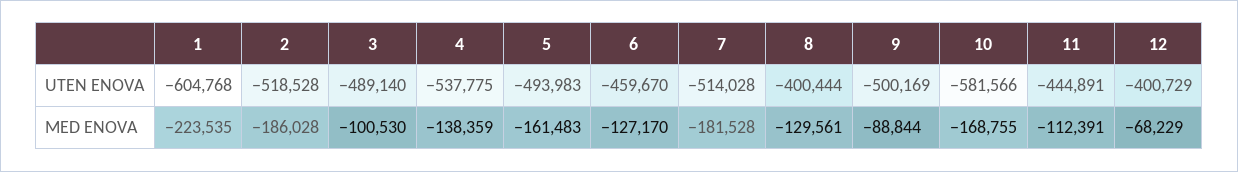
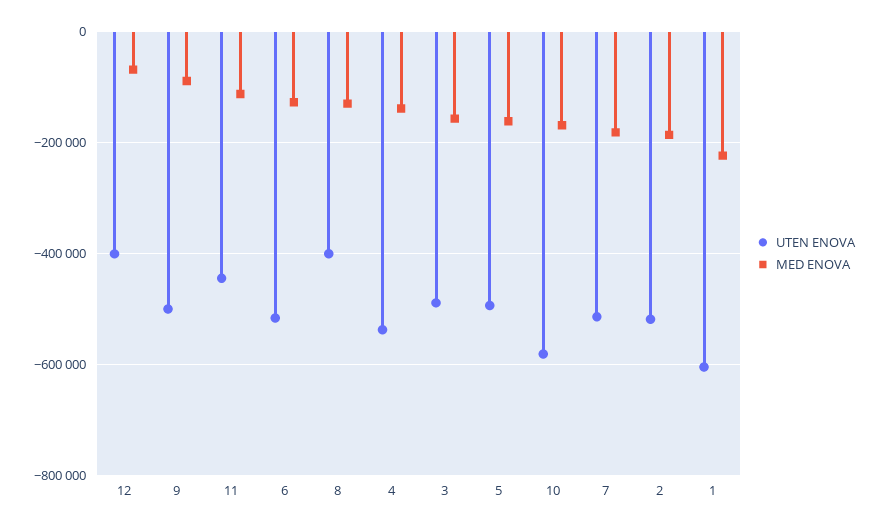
UTEN ENOVA, 6: -459670 -> -520000
MED ENOVA, 3: -100530 -> -160000

